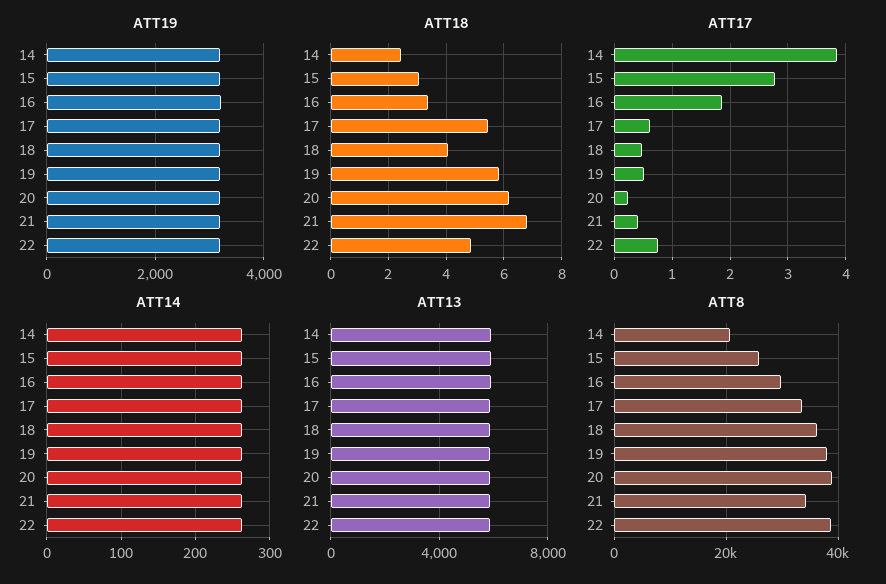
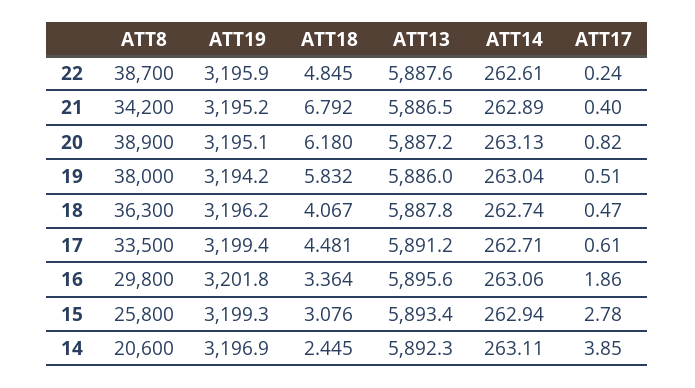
ATT18, 17: 5.5 -> 4.481
ATT17, 20: 0.2 -> 0.82
ATT17, 22: 0.8 -> 0.24

